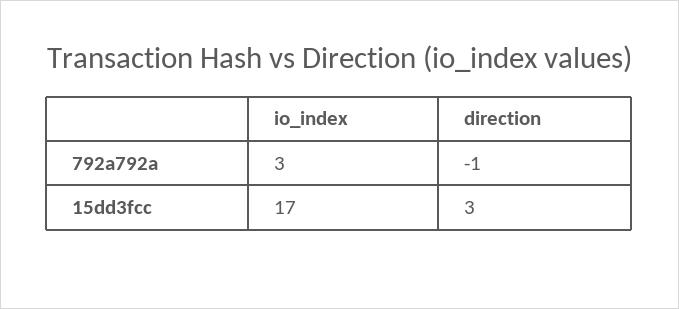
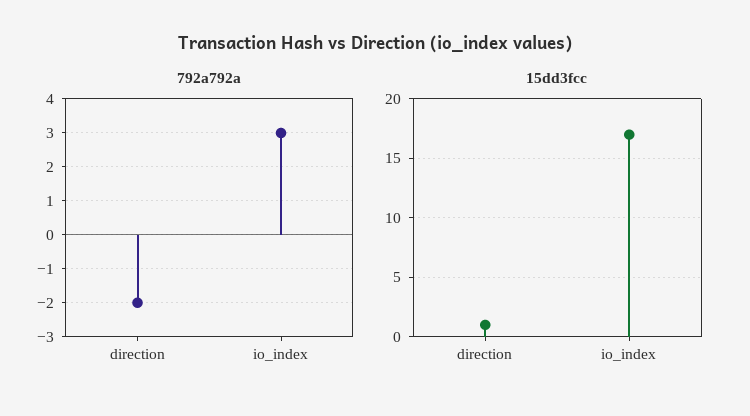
792a792a, direction: -1 -> -2
15dd3fcc, direction: 3 -> 1

